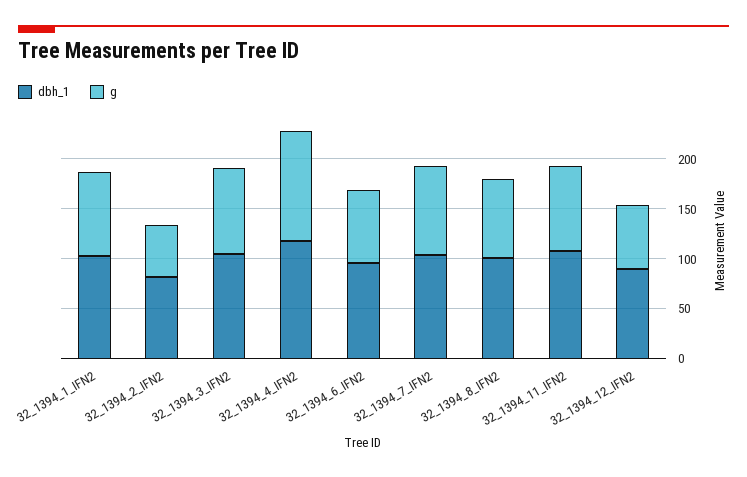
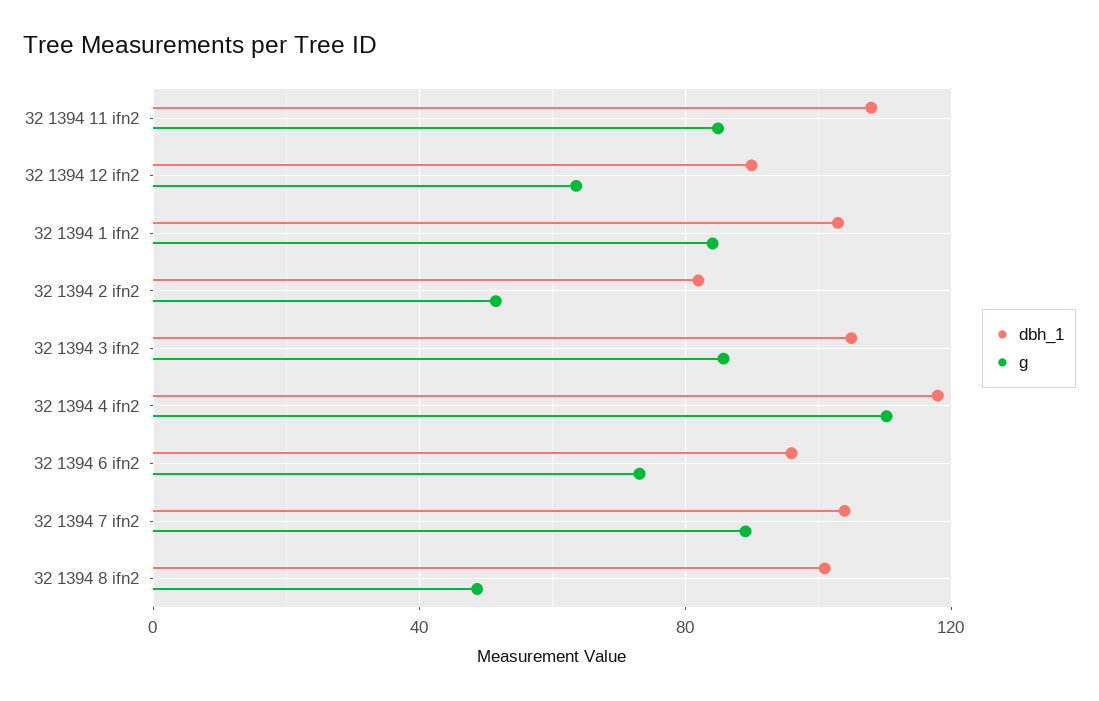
g, 32_1394_8_IFN2: 80 -> 50

